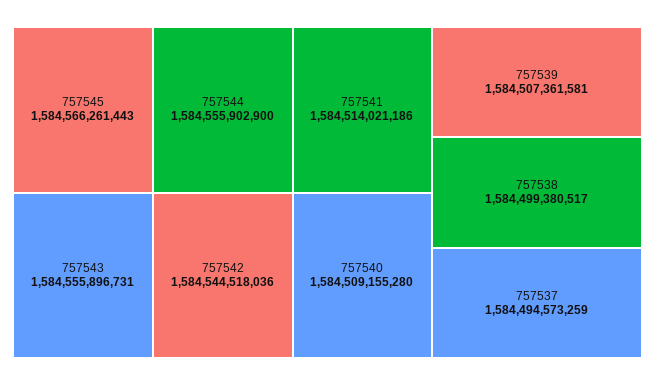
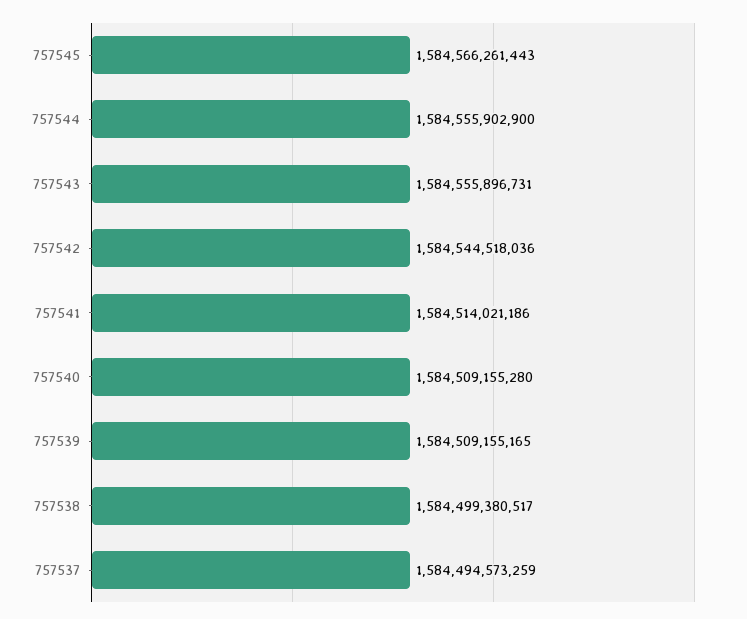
757539: 1584507361581 -> 1584509155165

